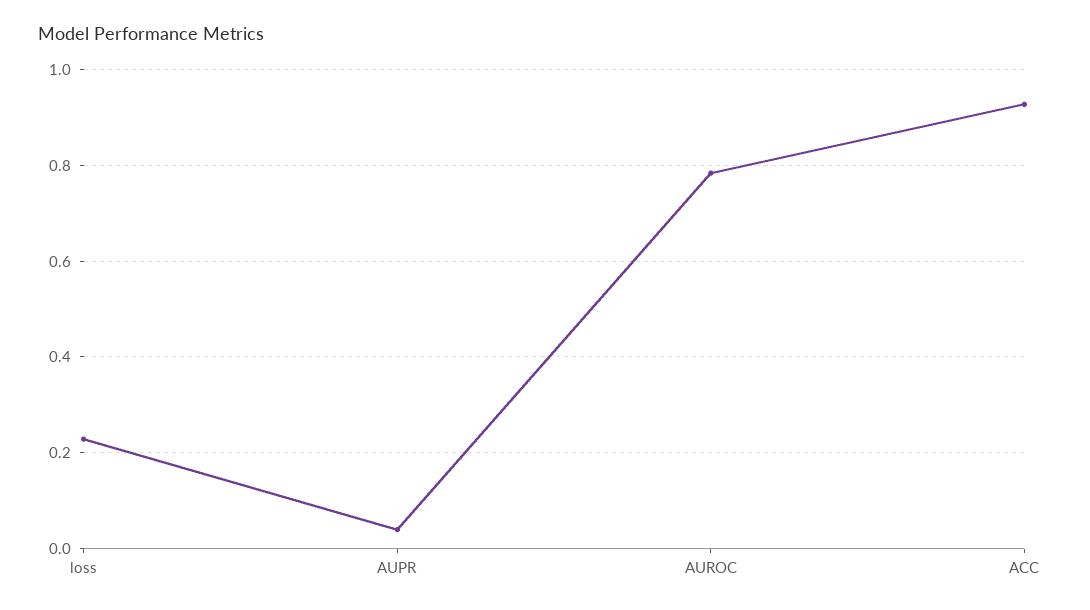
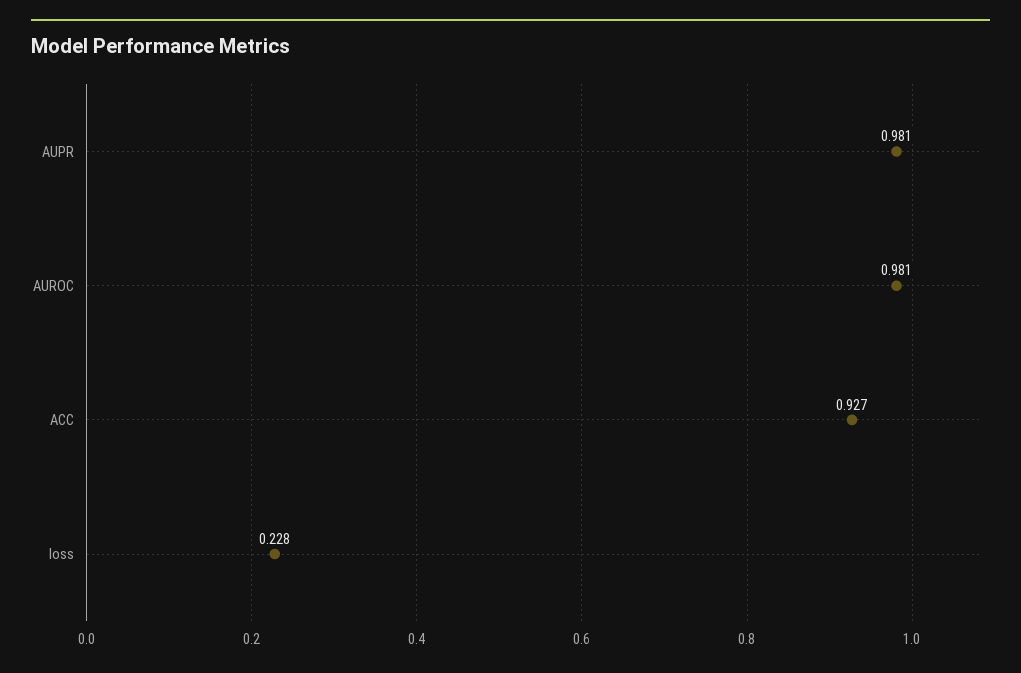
AUPR: 0.04 -> 0.981
AUROC: 0.78 -> 0.981

